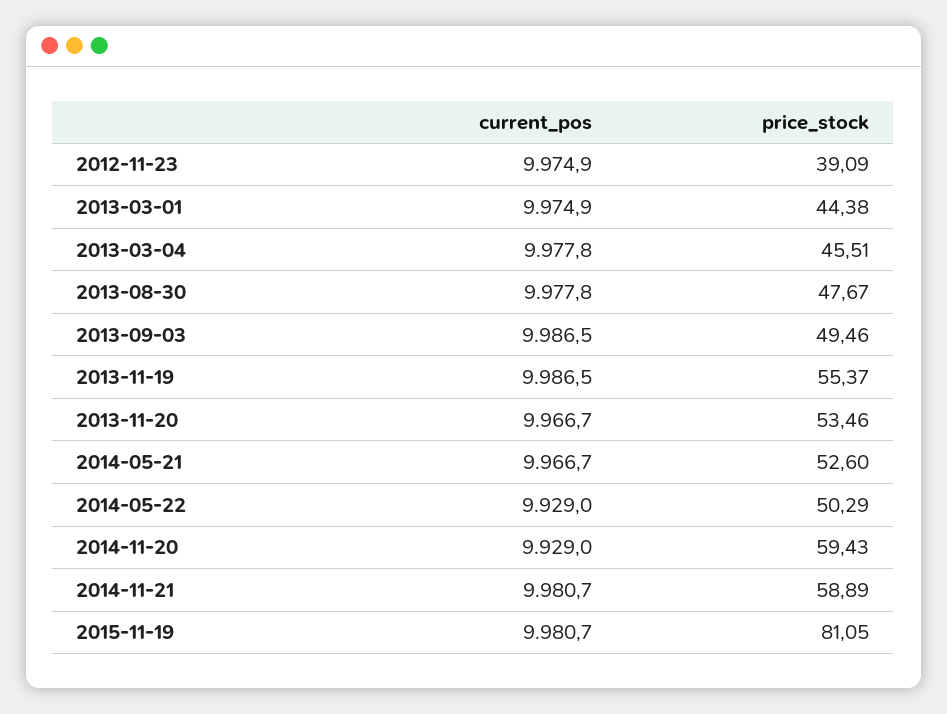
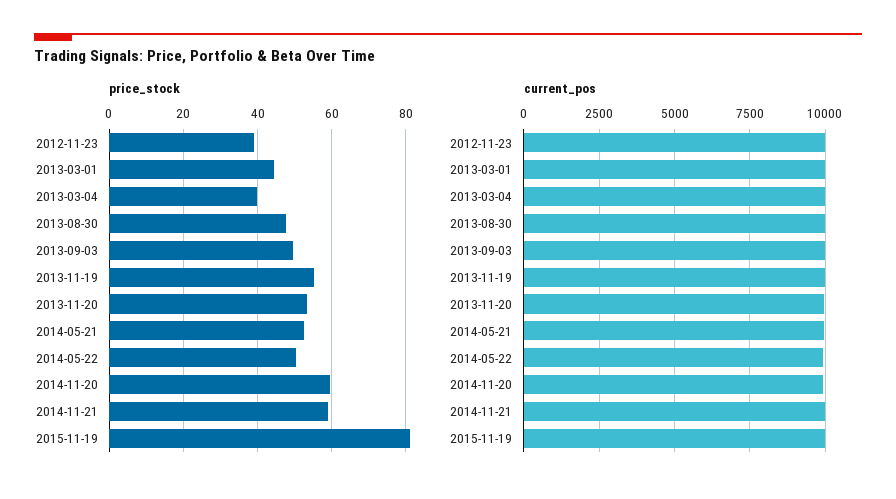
price_stock, 2013-03-04: 45.51 -> 40

